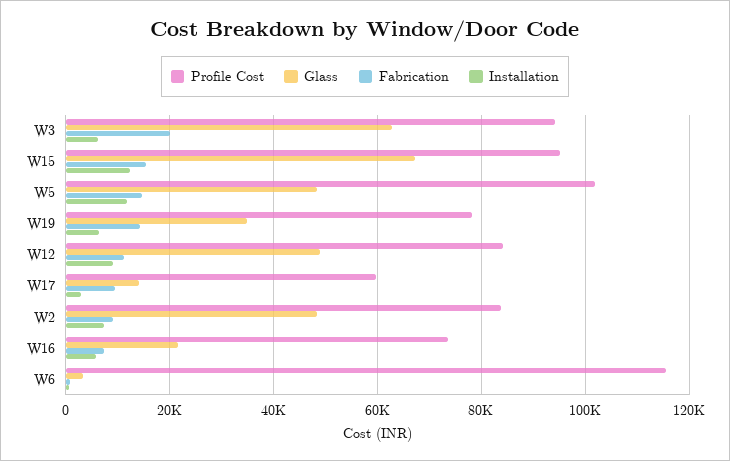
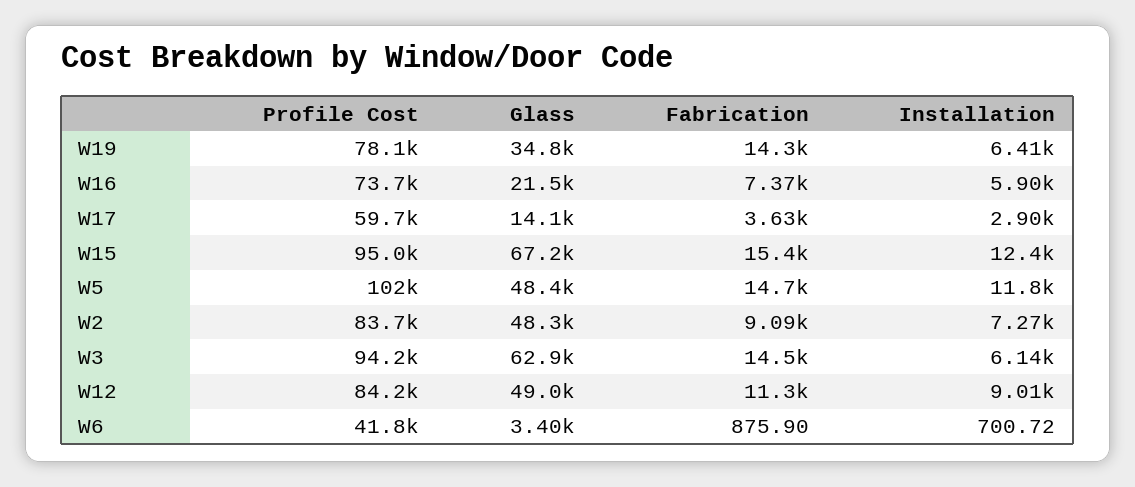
Fabrication, W3: 20000 -> 14500
Fabrication, W17: 10000 -> 3630
Profile Cost, W6: 116000 -> 41800

